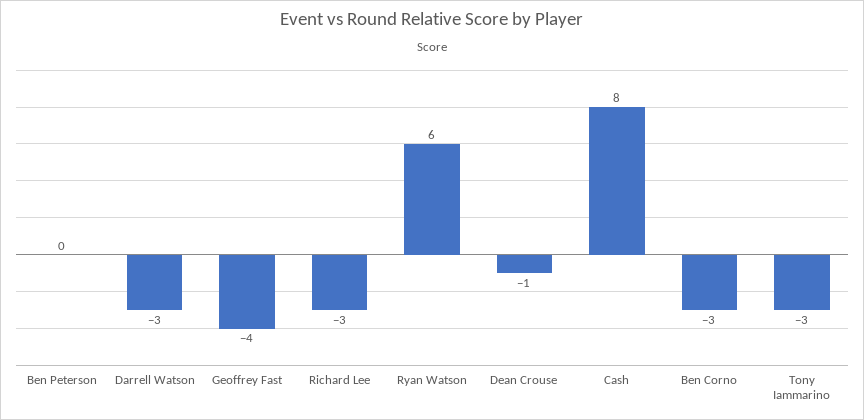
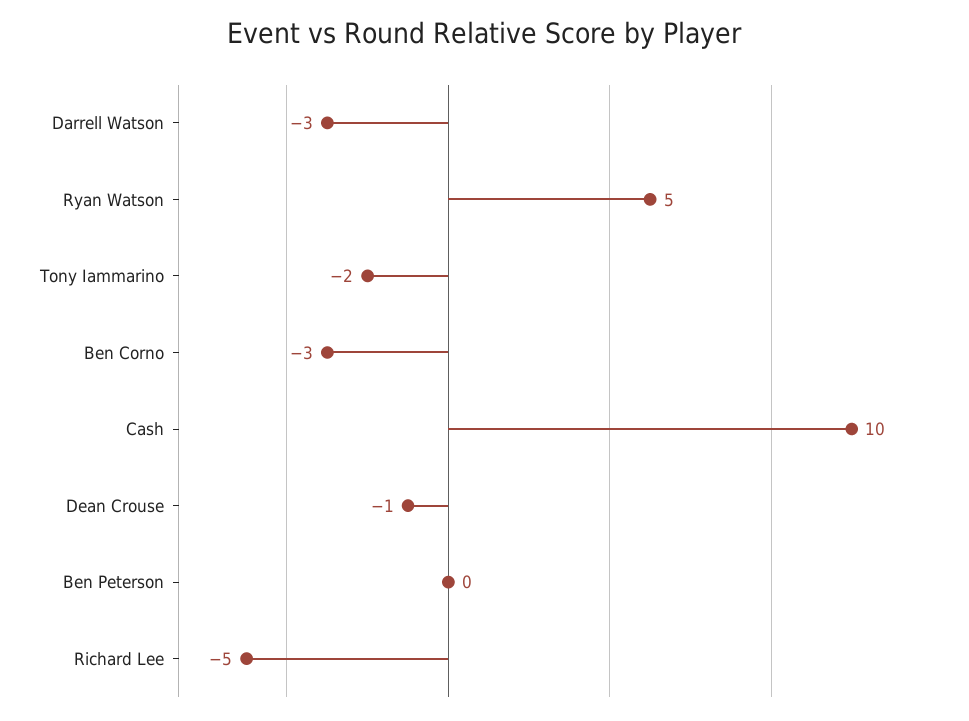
Geoffrey Fast: -4 -> none
Richard Lee: -3 -> -5
Ryan Watson: 6 -> 5
Cash: 8 -> 10
Tony Iammarino: -3 -> -2

